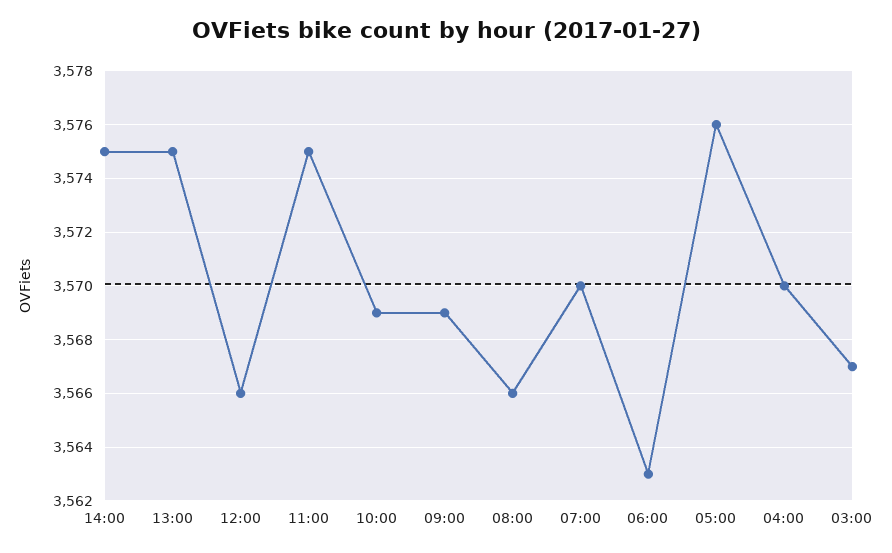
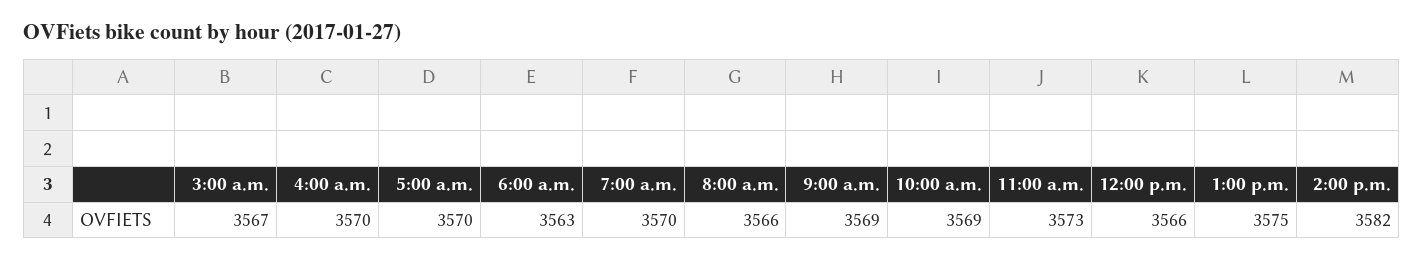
14:00: 3575 -> 3582
11:00: 3575 -> 3573
05:00: 3576 -> 3570

